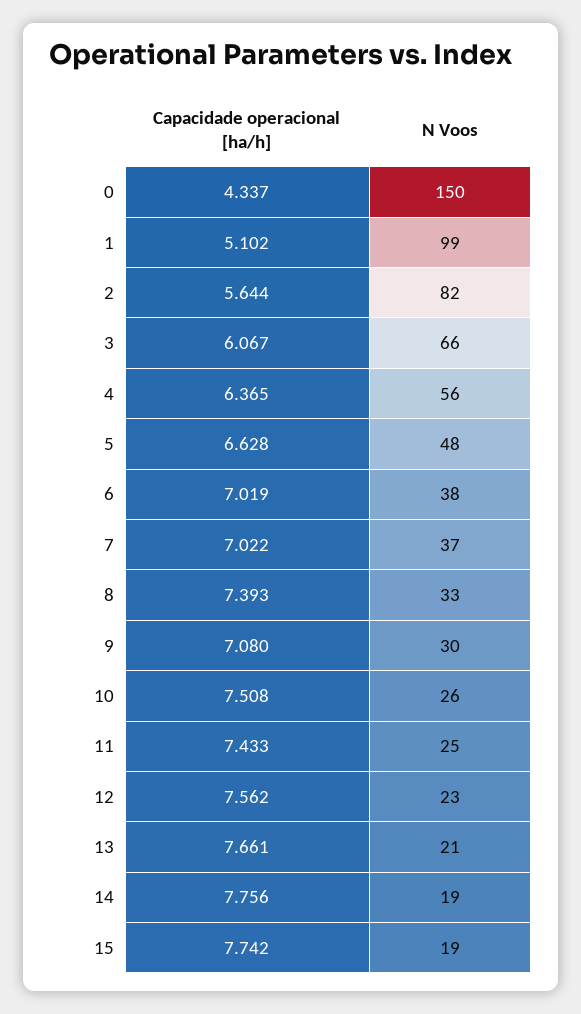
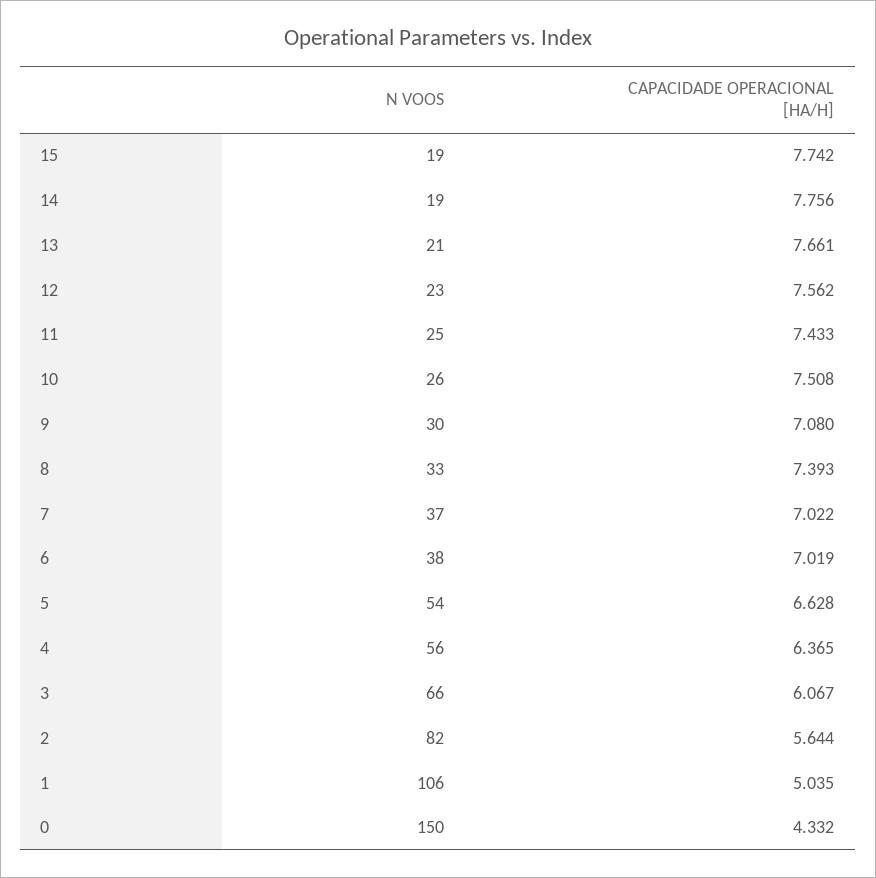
Capacidade operacional [ha/h], 0: 4.337 -> 4.332
Capacidade operacional [ha/h], 1: 5.102 -> 5.035
N Voos, 1: 99 -> 106
N Voos, 5: 48 -> 54

